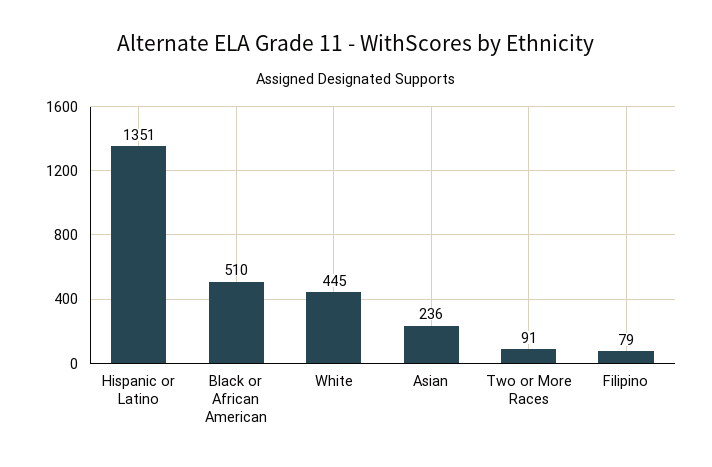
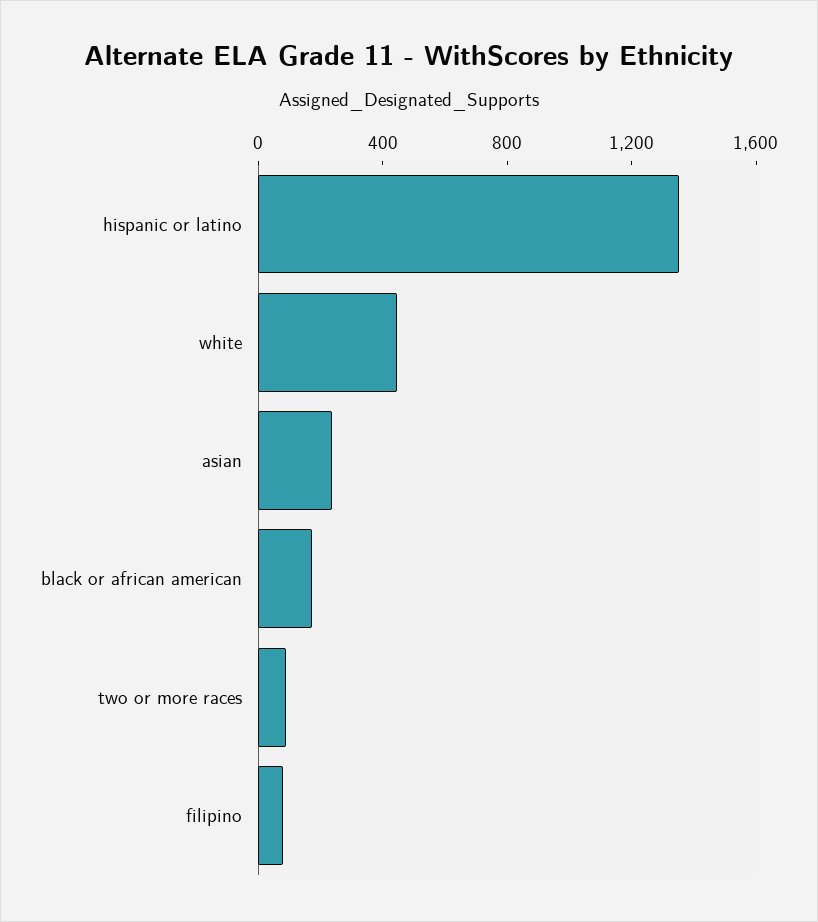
Black or African American: 510 -> 200

